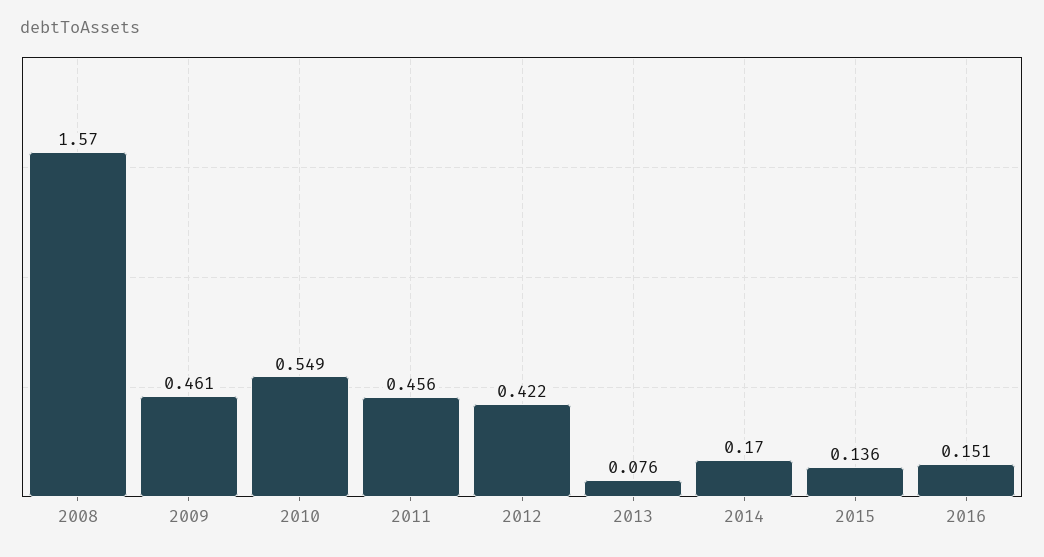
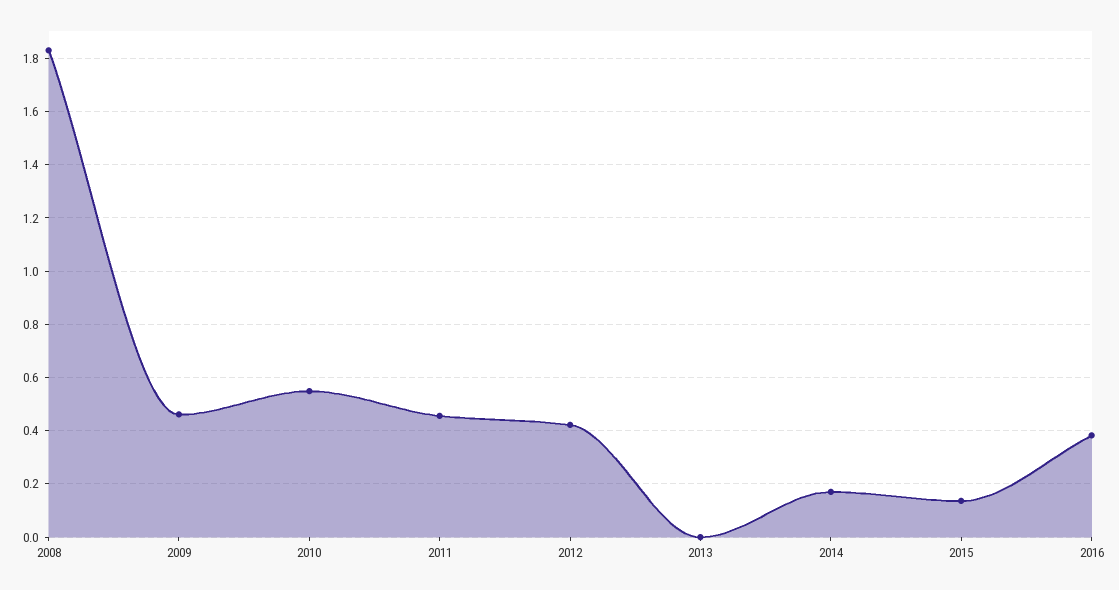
2008: 1.57 -> 1.825
2013: 0.076 -> 0
2016: 0.151 -> 0.375

